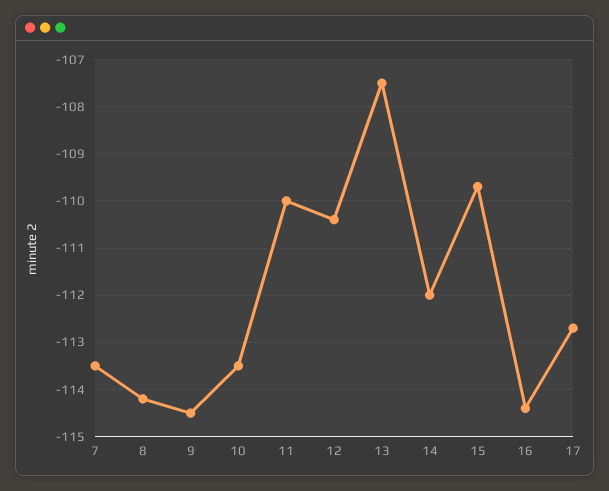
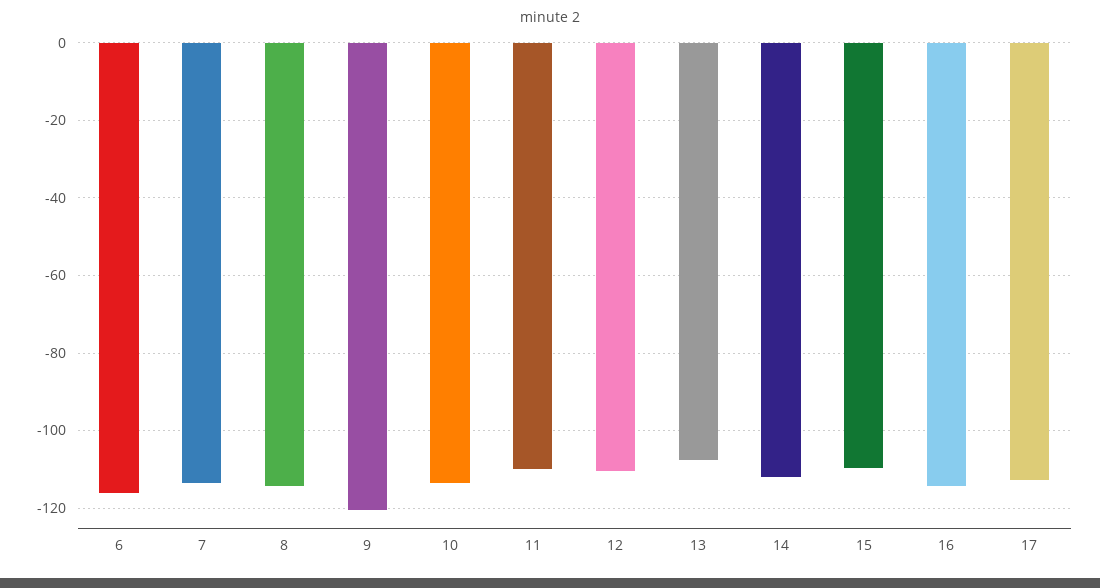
9: -114.5 -> -120
6: none -> -116

